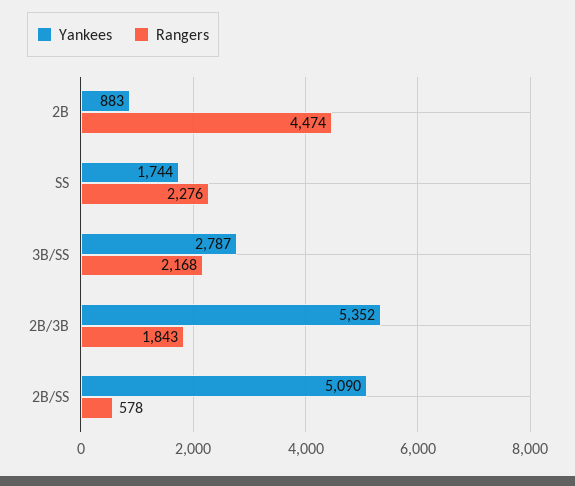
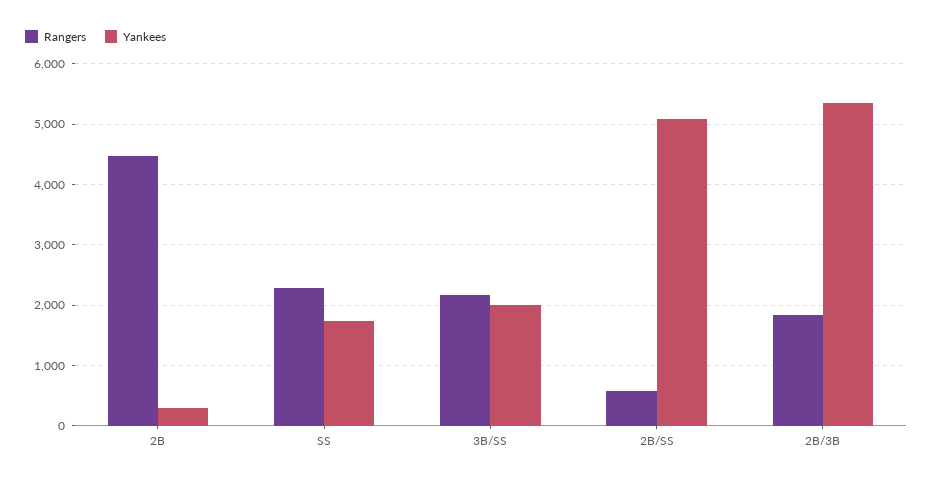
Yankees, 2B: 883 -> 300
Yankees, 3B/SS: 2787 -> 2000

